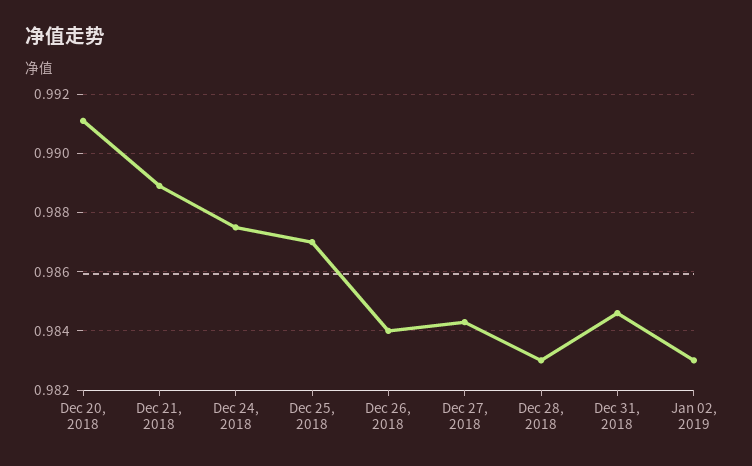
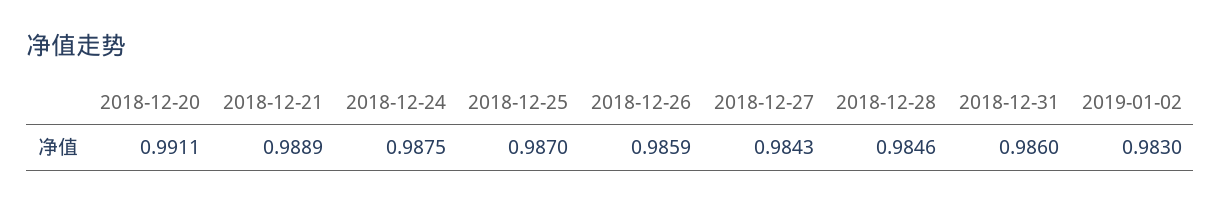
Dec 26, 2018: 0.984 -> 0.9859
Dec 28, 2018: 0.983 -> 0.9846
Dec 31, 2018: 0.9845 -> 0.986

